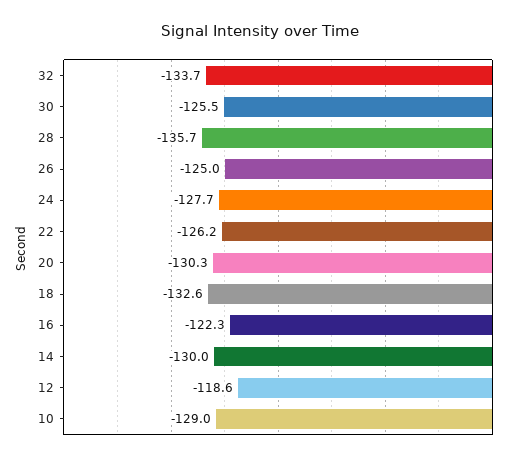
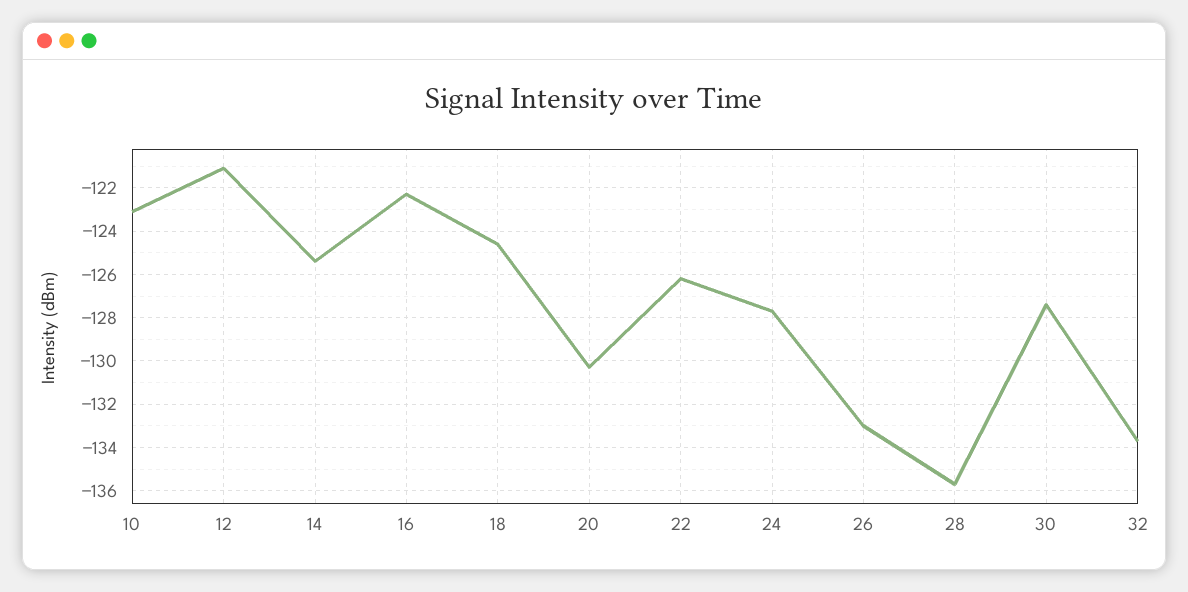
30: -125.5 -> -127.5
26: -125 -> -133
18: -132.6 -> -124.5
14: -130 -> -125.5
12: -118.6 -> -121
10: -129 -> -123

